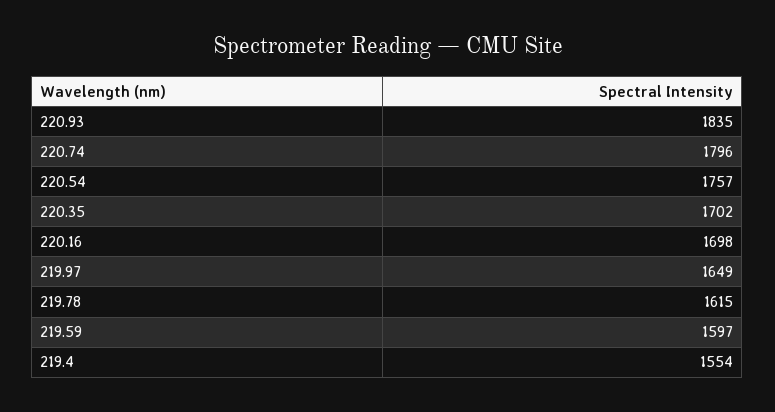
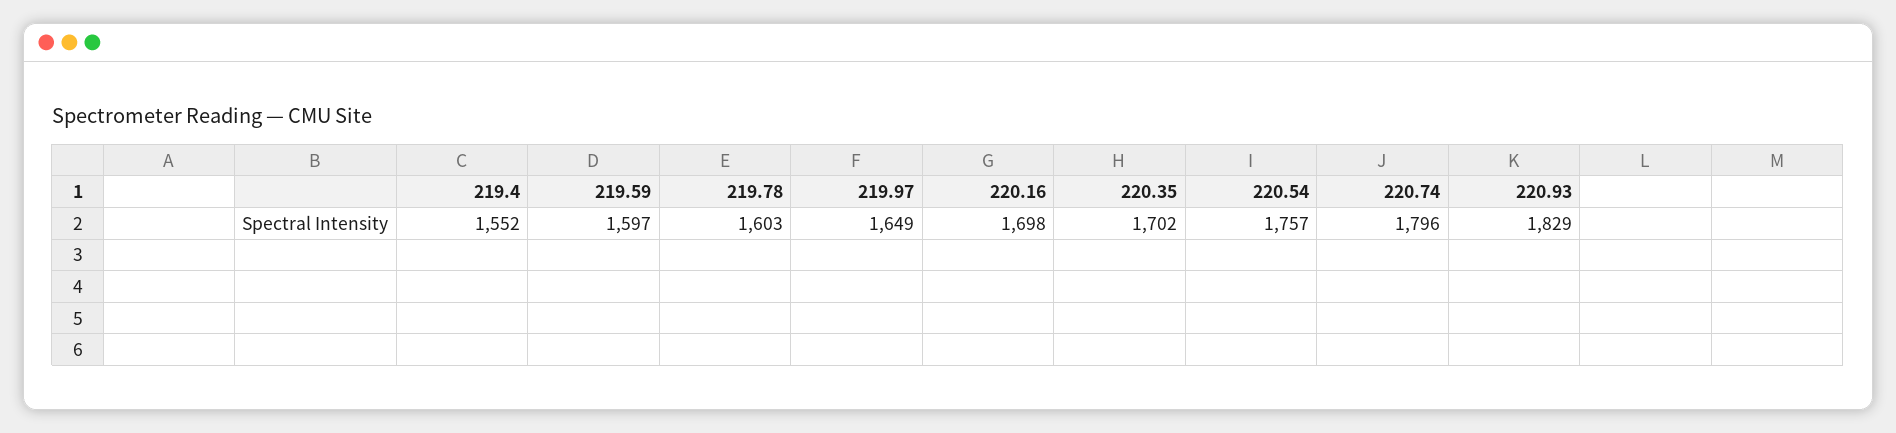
220.93: 1835 -> 1829
219.78: 1615 -> 1603
219.4: 1554 -> 1552

